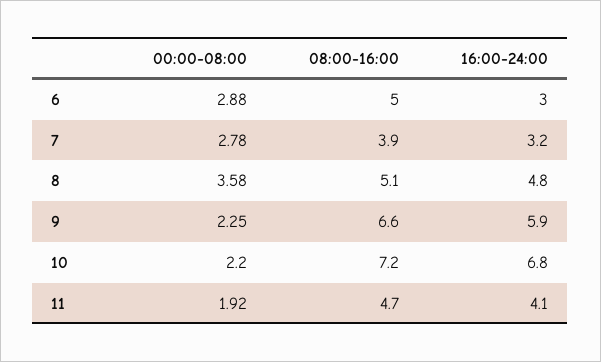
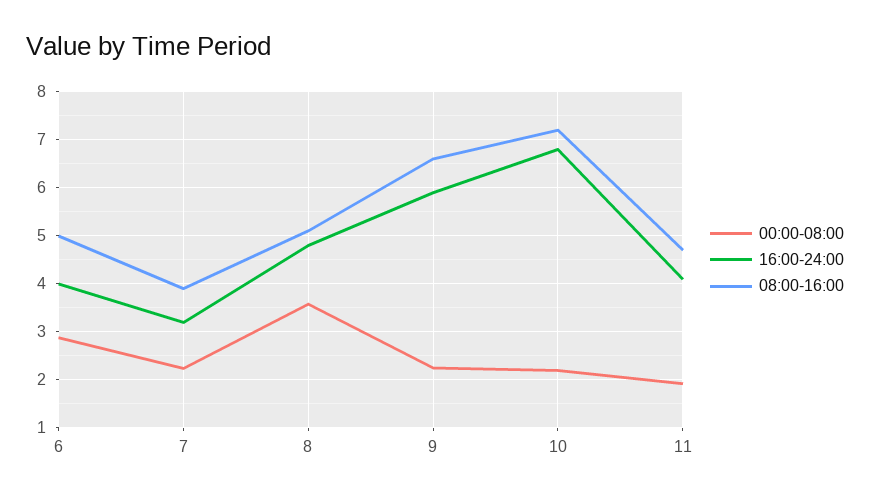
16:00-24:00, 6: 3 -> 4
00:00-08:00, 7: 2.78 -> 2.2

